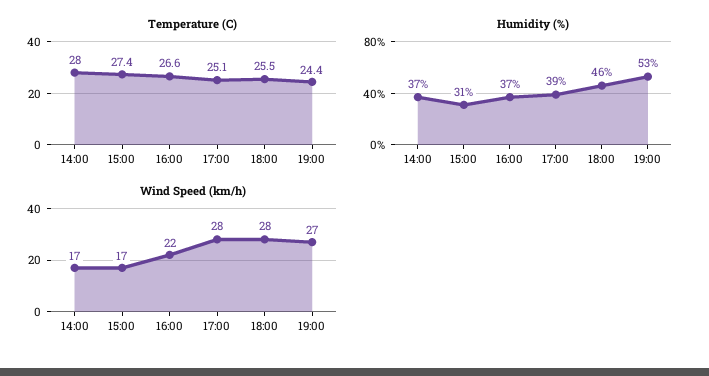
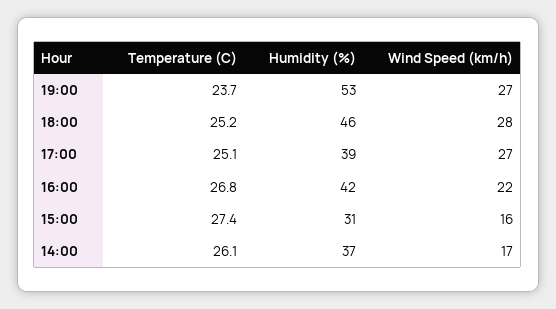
Temperature (C), 14:00: 28 -> 26.1
Temperature (C), 16:00: 26.6 -> 26.8
Temperature (C), 18:00: 25.5 -> 25.2
Temperature (C), 19:00: 24.4 -> 23.7
Humidity (%), 16:00: 37 -> 42
Wind Speed (km/h), 15:00: 17 -> 16
Wind Speed (km/h), 17:00: 28 -> 27

